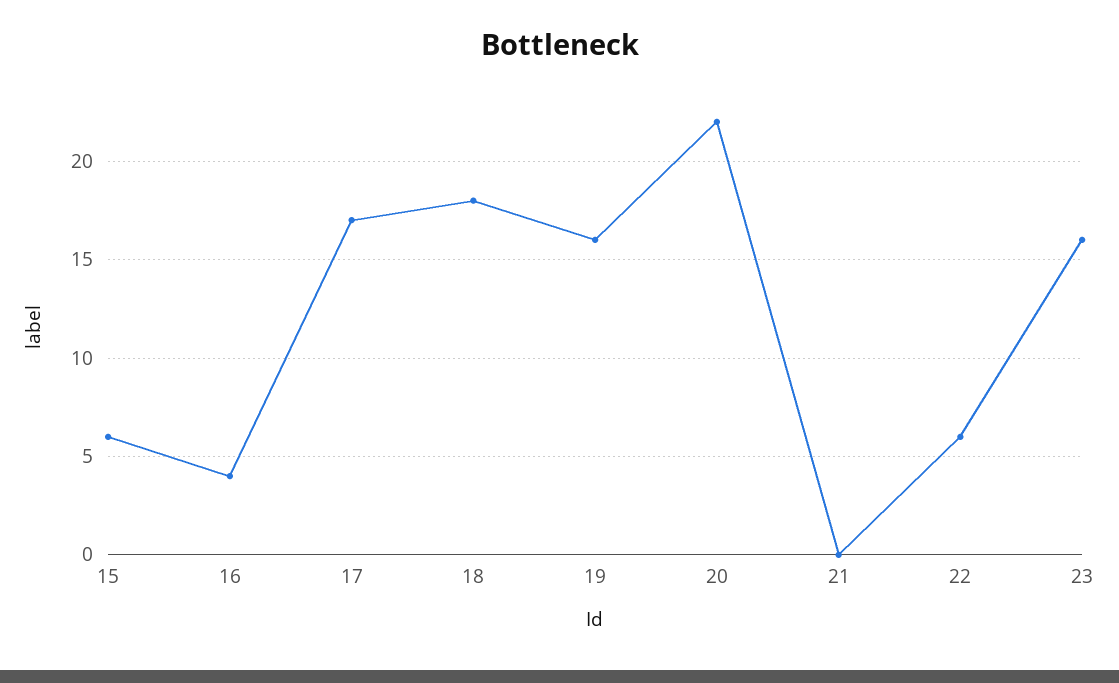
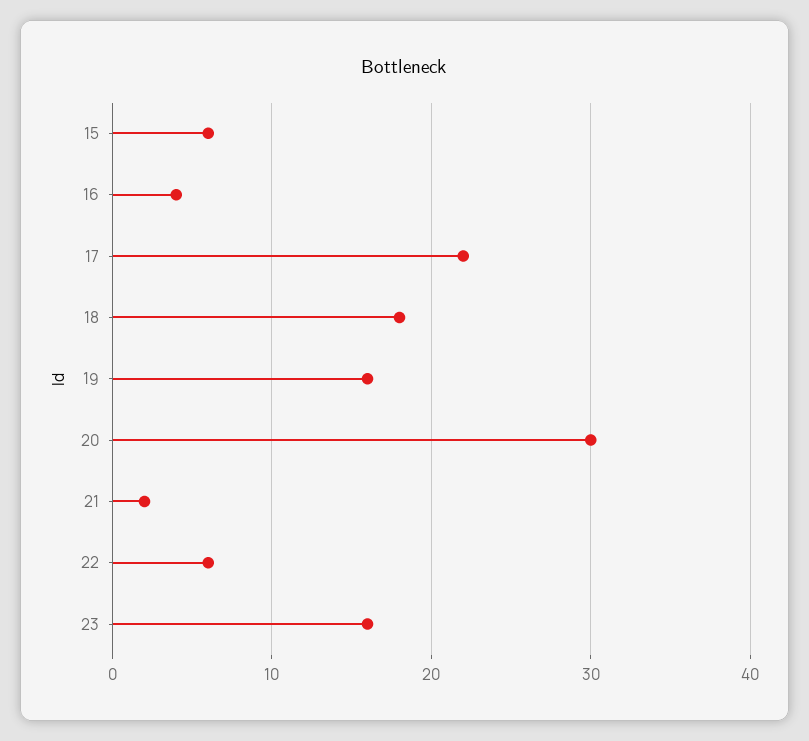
17: 17 -> 22
20: 22 -> 30
21: 0 -> 2

